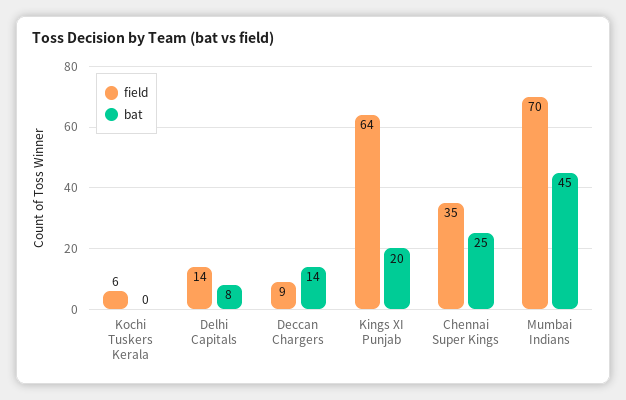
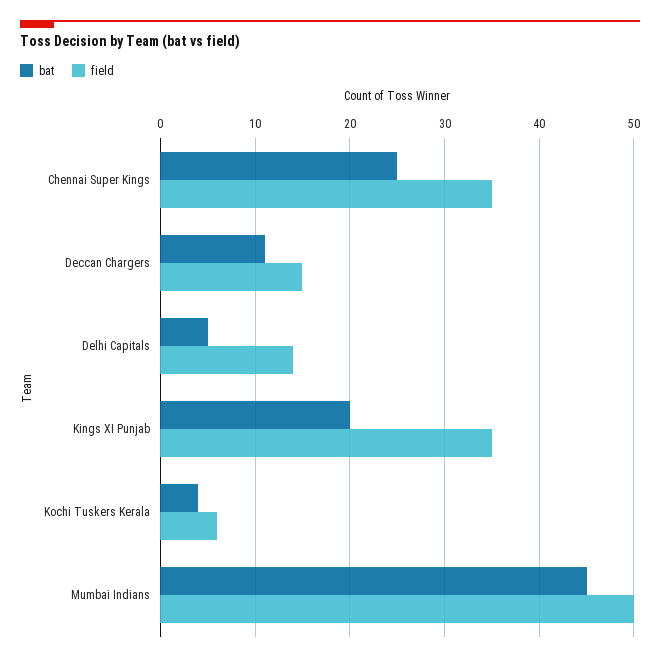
bat, Kochi Tuskers Kerala: 0 -> 4
bat, Delhi Capitals: 8 -> 5
field, Deccan Chargers: 9 -> 15
bat, Deccan Chargers: 14 -> 11
field, Kings XI Punjab: 64 -> 35
field, Mumbai Indians: 70 -> 50

